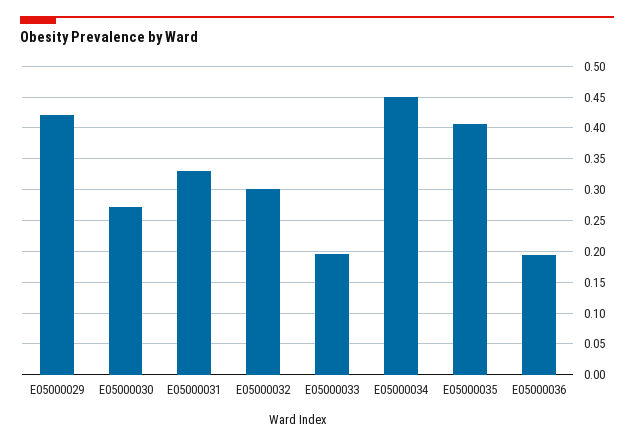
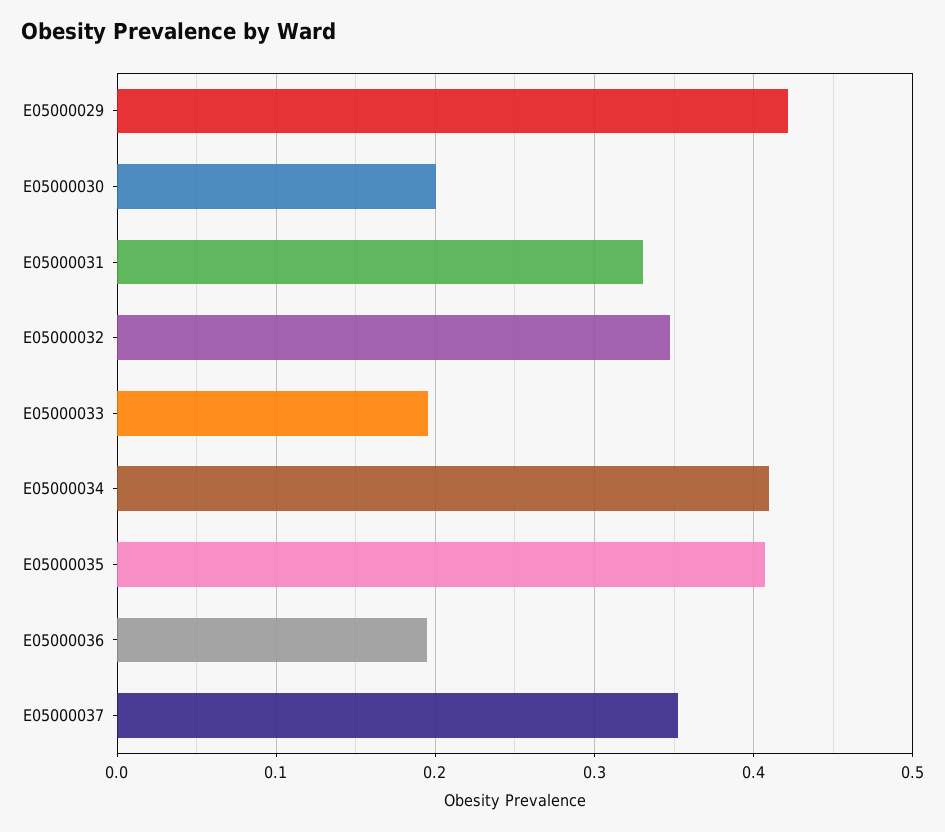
E05000030: 0.27 -> 0.2
E05000032: 0.3 -> 0.35
E05000034: 0.45 -> 0.41
E05000037: none -> 0.35

